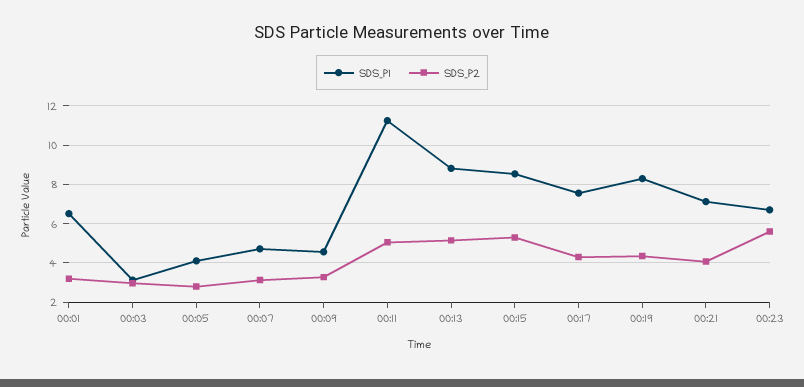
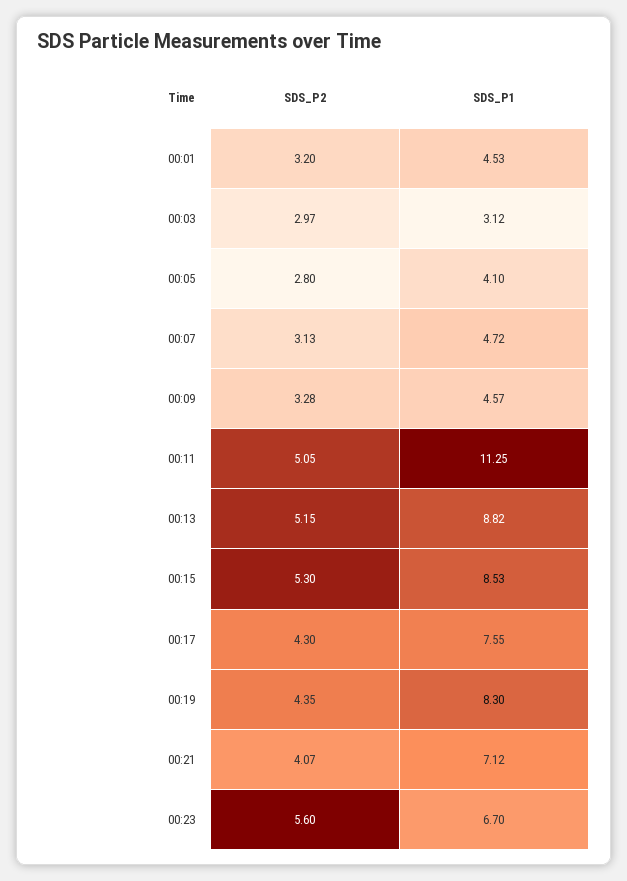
SDS_P1, 00:01: 6.5 -> 4.53

